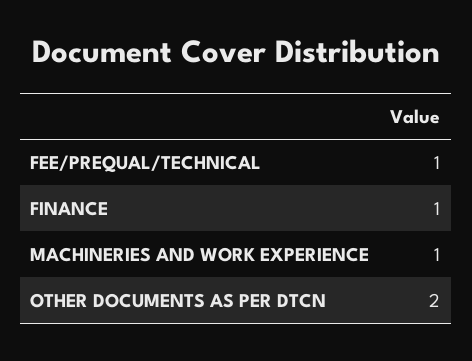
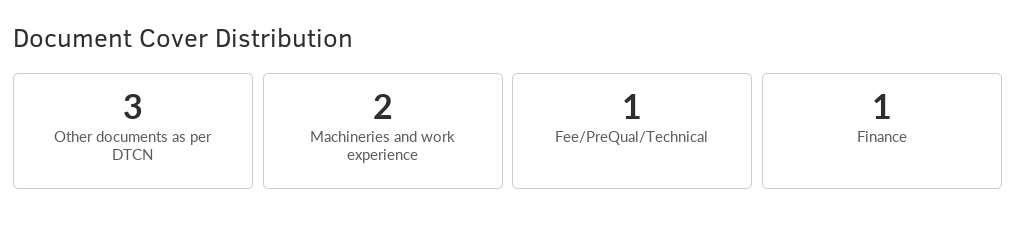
MACHINERIES AND WORK EXPERIENCE: 1 -> 2
OTHER DOCUMENTS AS PER DTCN: 2 -> 3

